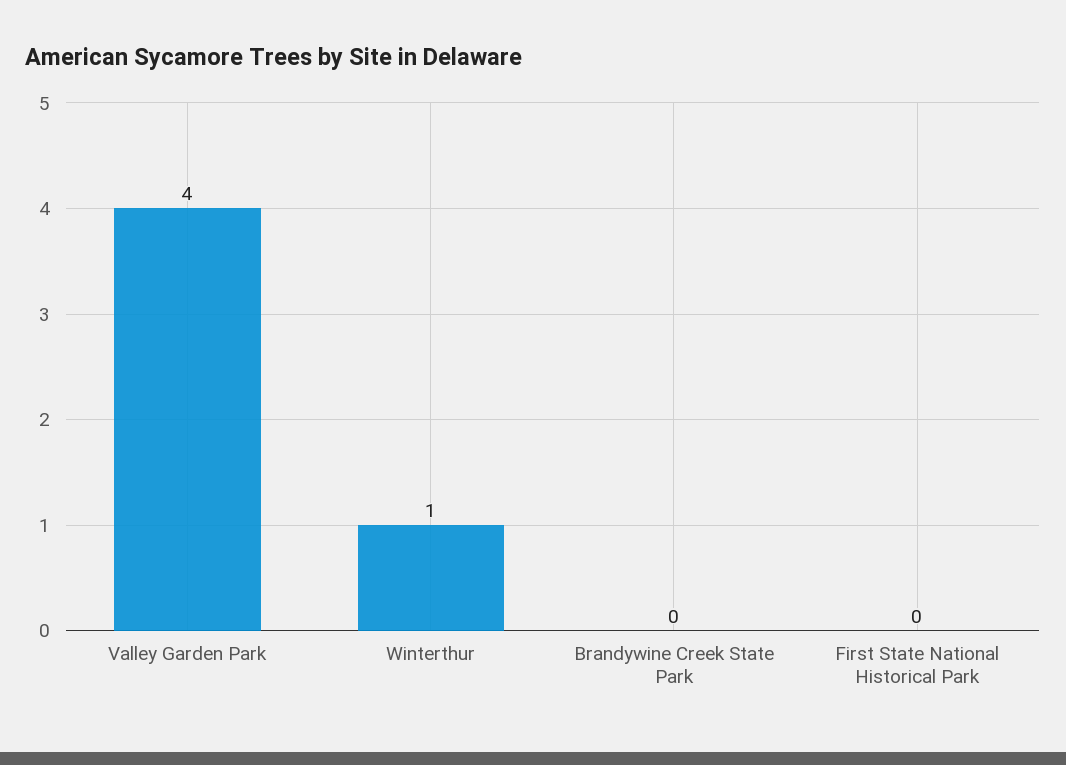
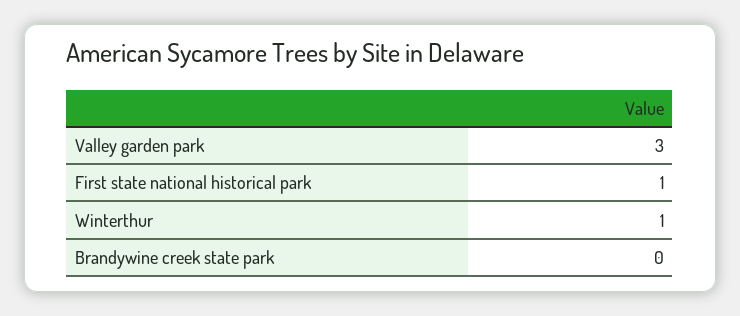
Valley Garden Park: 4 -> 3
First State National Historical Park: 0 -> 1

